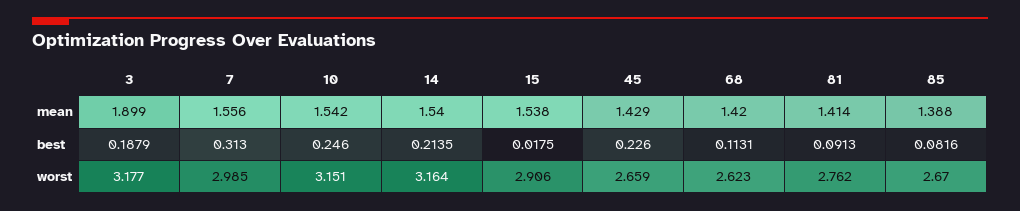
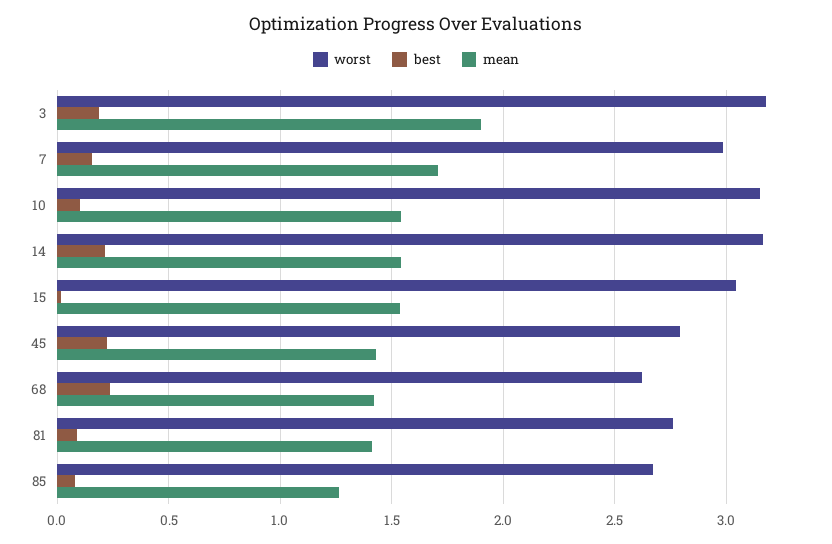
mean, 7: 1.556 -> 1.7
mean, 85: 1.388 -> 1.25
best, 7: 0.313 -> 0.15
best, 10: 0.246 -> 0.1
best, 68: 0.1131 -> 0.25
worst, 15: 2.906 -> 3.05
worst, 45: 2.659 -> 2.8

